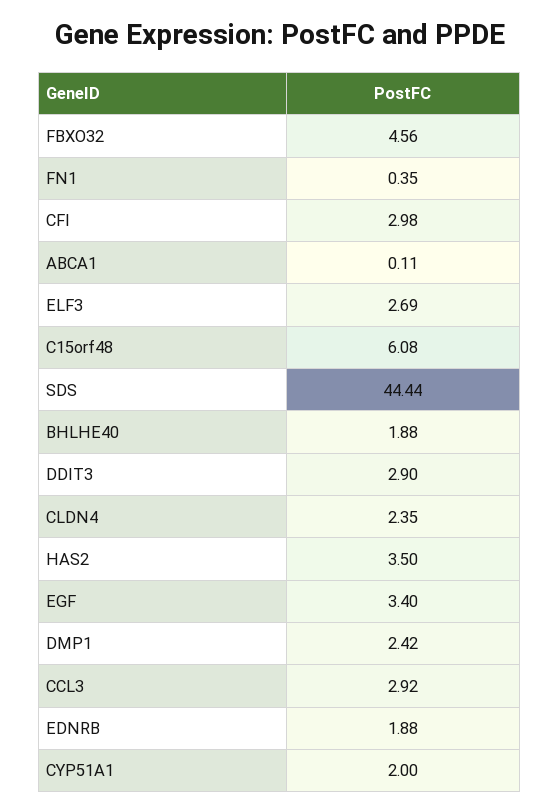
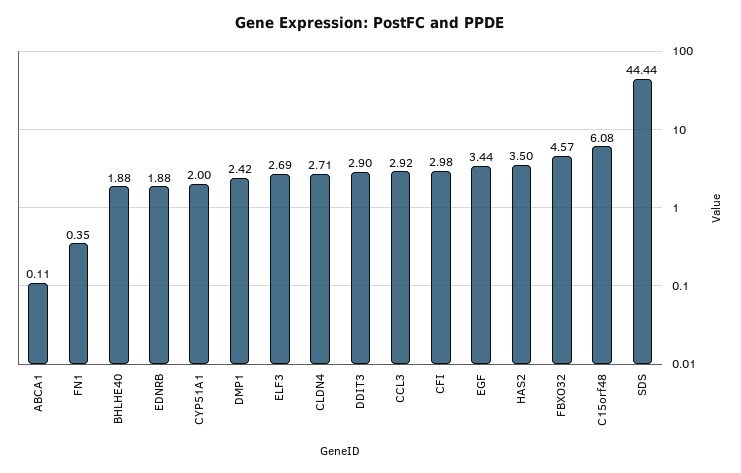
FBXO32: 4.56 -> 4.57
CLDN4: 2.35 -> 2.71
EGF: 3.4 -> 3.44

